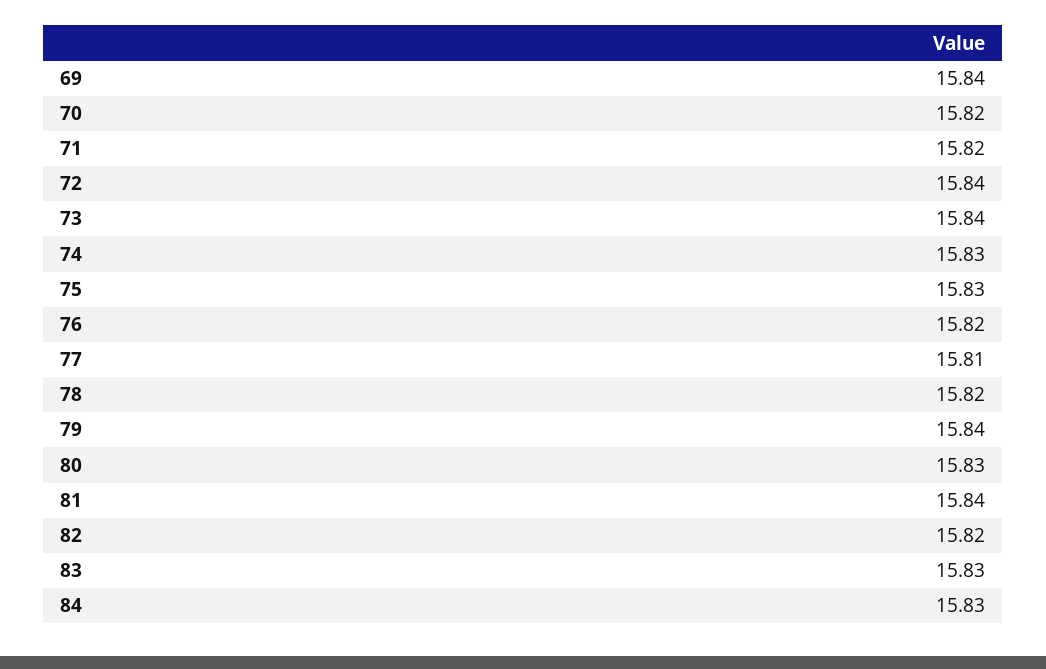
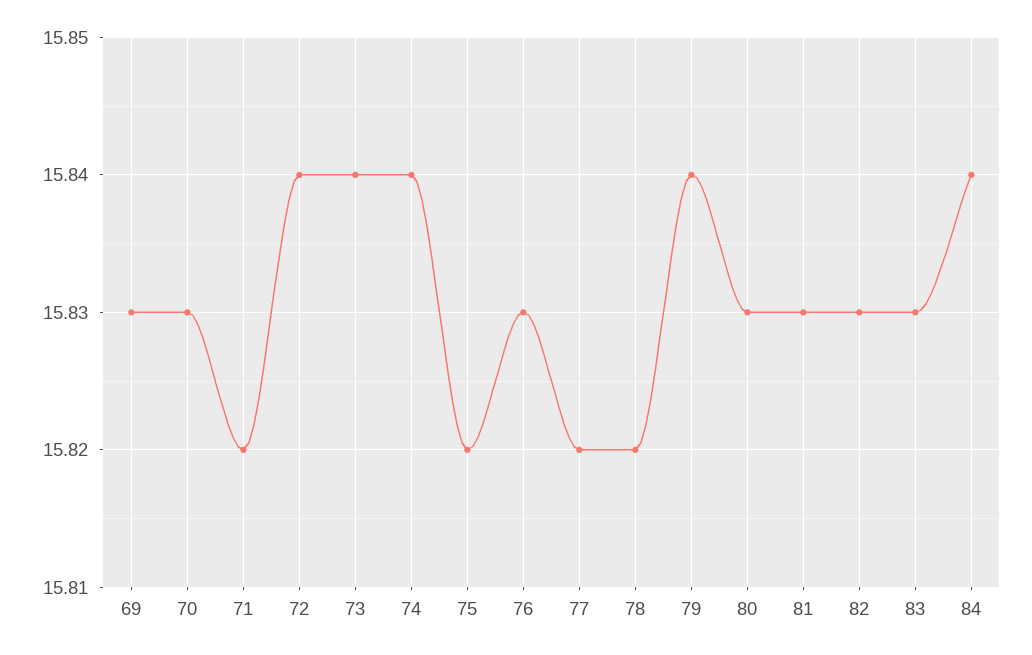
69: 15.84 -> 15.83
70: 15.82 -> 15.83
74: 15.83 -> 15.84
75: 15.83 -> 15.82
76: 15.82 -> 15.83
77: 15.81 -> 15.82
81: 15.84 -> 15.83
82: 15.82 -> 15.83
84: 15.83 -> 15.84

